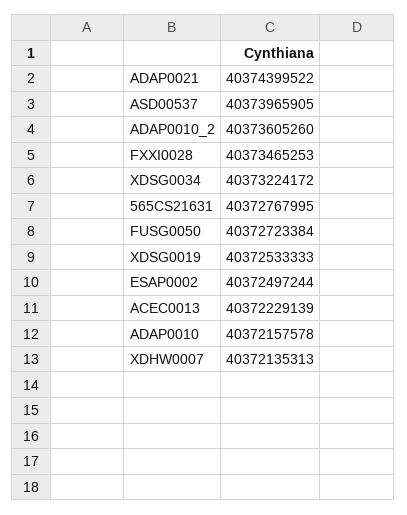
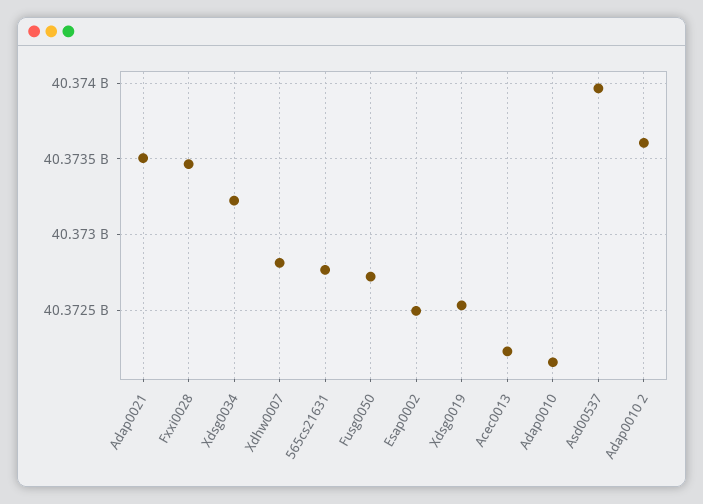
ADAP0021: 40374399522 -> 40373500000
XDHW0007: 40372135313 -> 40372800000

